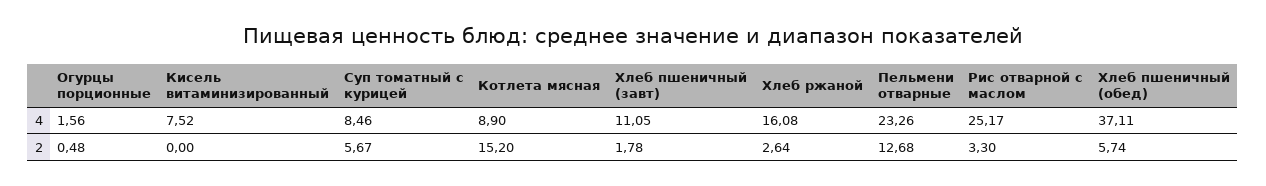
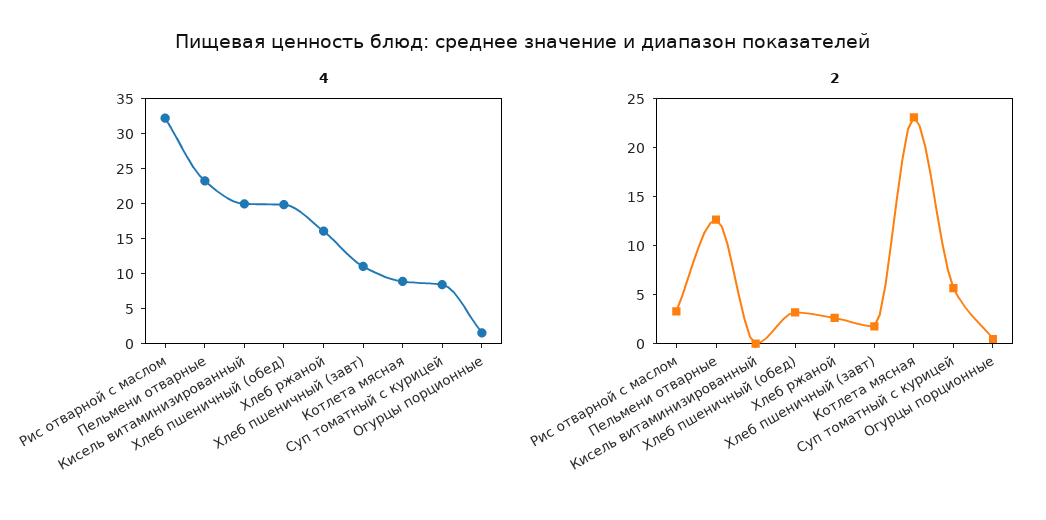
4, Кисель витаминизированный: 7.52 -> 20
4, Рис отварной с маслом: 25.17 -> 32.5
4, Хлеб пшеничный (обед): 37.11 -> 20
2, Котлета мясная: 15.2 -> 23
2, Хлеб пшеничный (обед): 5.74 -> 3

